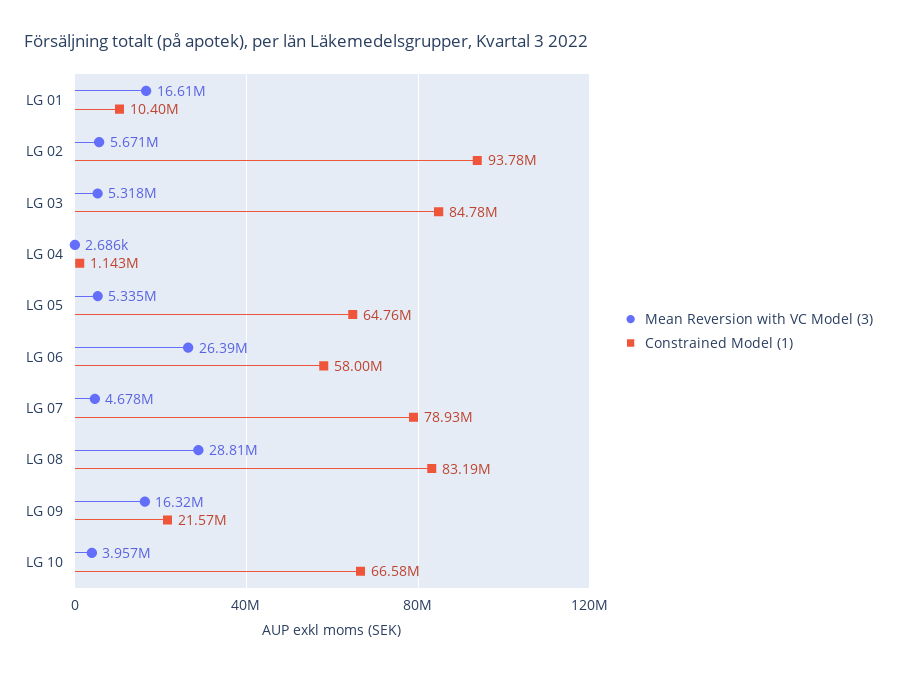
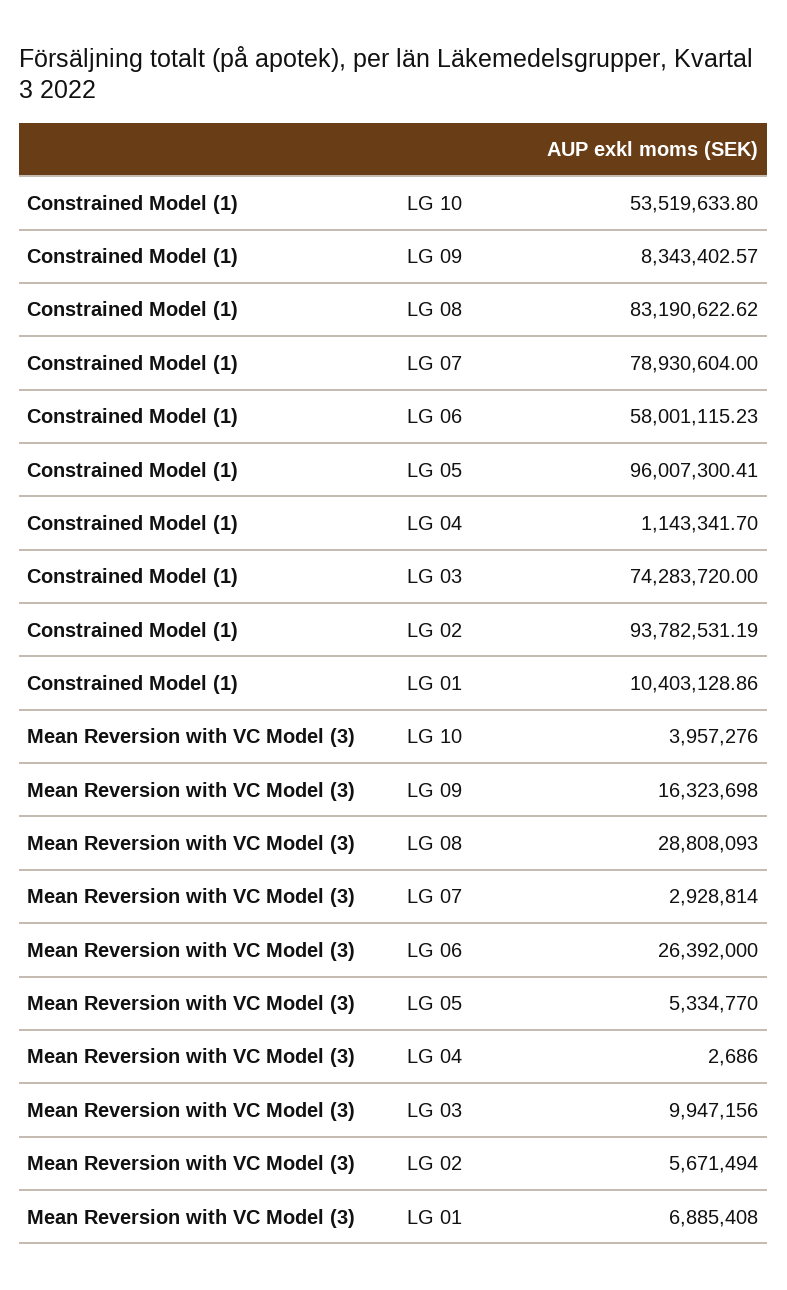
Mean Reversion with VC Model (3), LG 01: 16610000 -> 6885408
Mean Reversion with VC Model (3), LG 03: 5318000 -> 9947156
Constrained Model (1), LG 03: 84780000 -> 74283720
Constrained Model (1), LG 05: 64760000 -> 96007300.41
Mean Reversion with VC Model (3), LG 07: 4678000 -> 2928814
Constrained Model (1), LG 09: 21570000 -> 8343402.57
Constrained Model (1), LG 10: 66580000 -> 53519633.8

